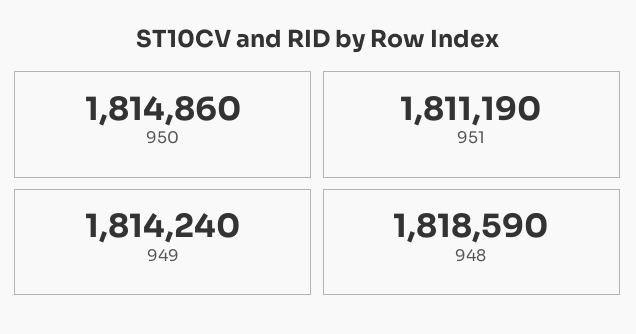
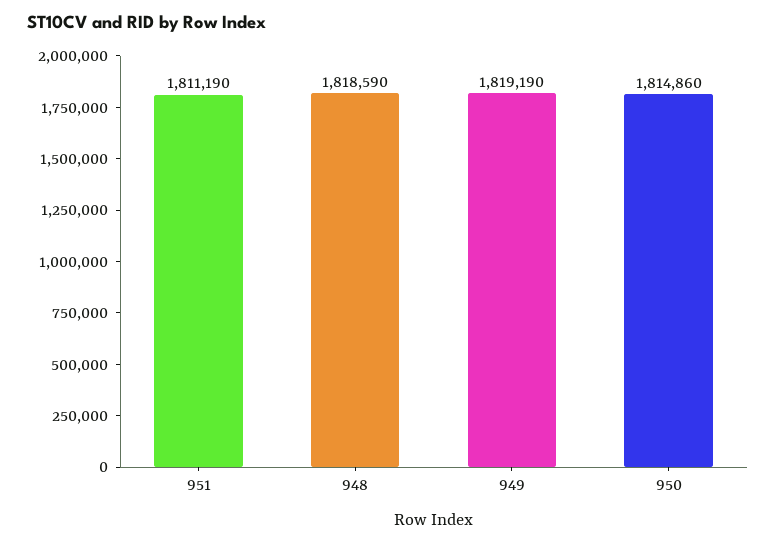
949: 1814240 -> 1819190

